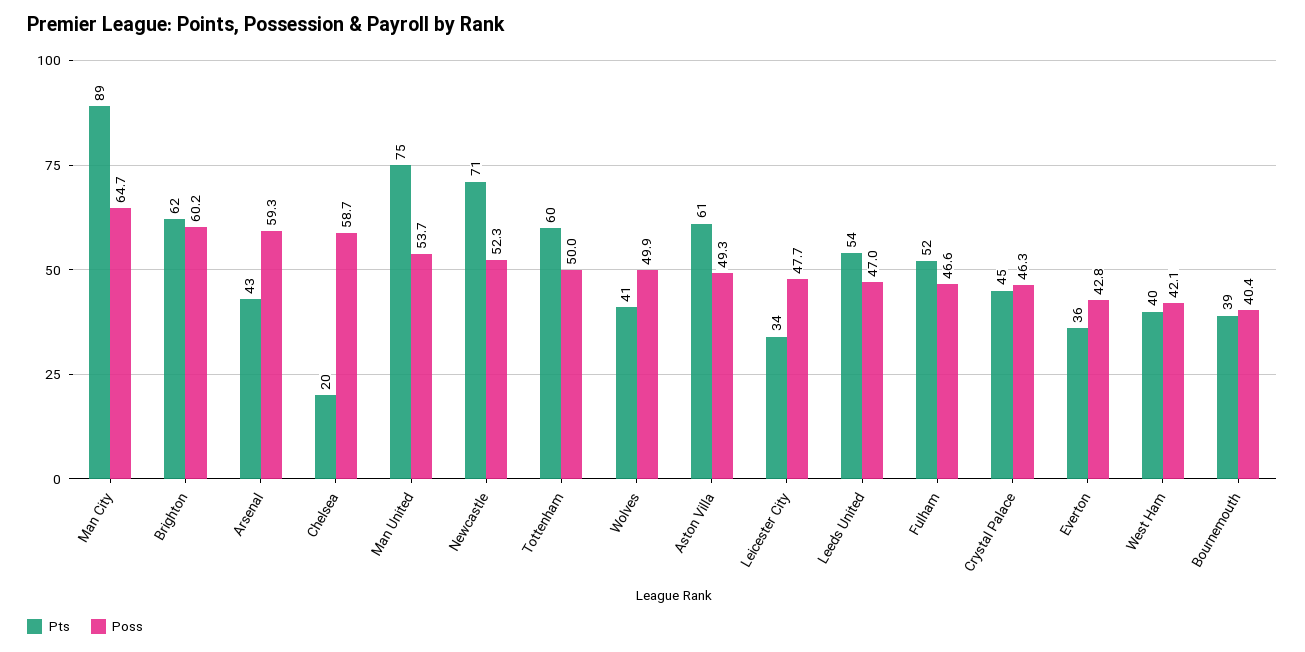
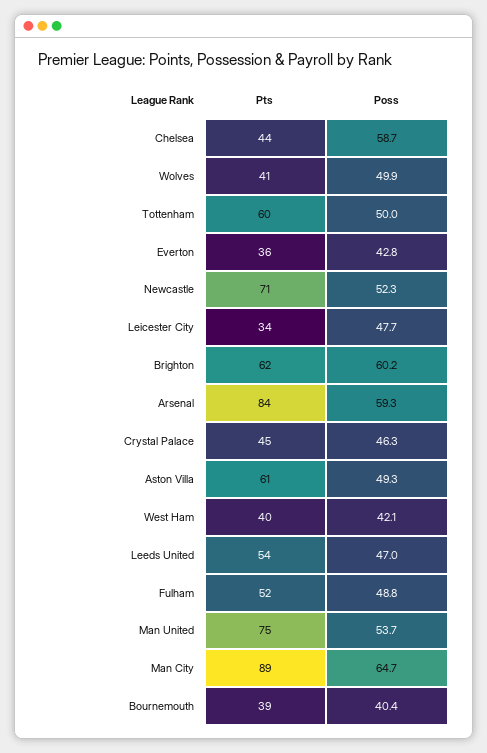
Pts, Arsenal: 43 -> 84
Pts, Chelsea: 20 -> 44
Poss, Fulham: 46.6 -> 48.8

